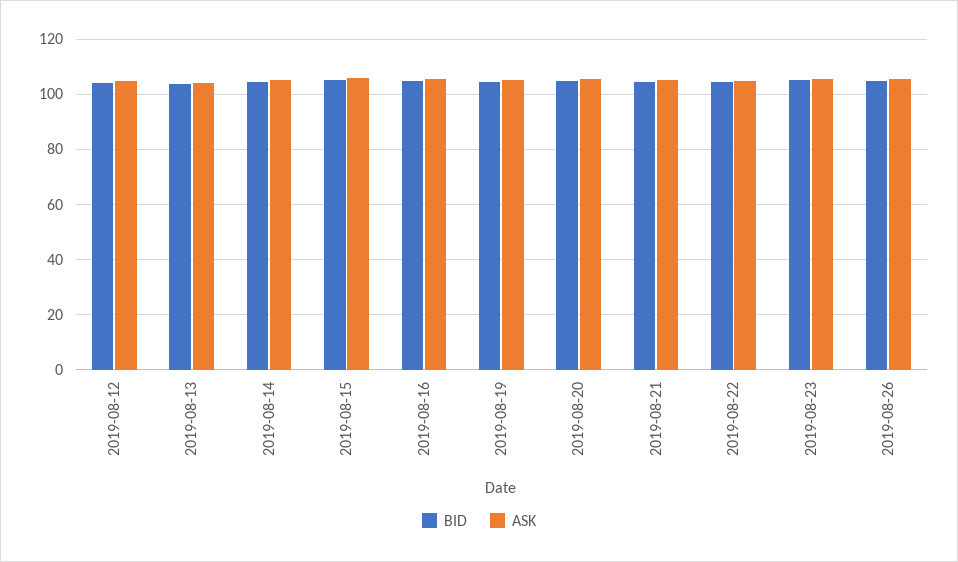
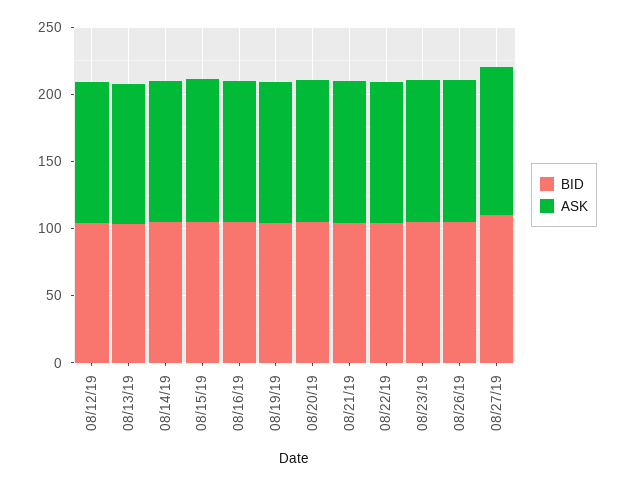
BID, 08/27/19: none -> 110
ASK, 08/27/19: none -> 110

